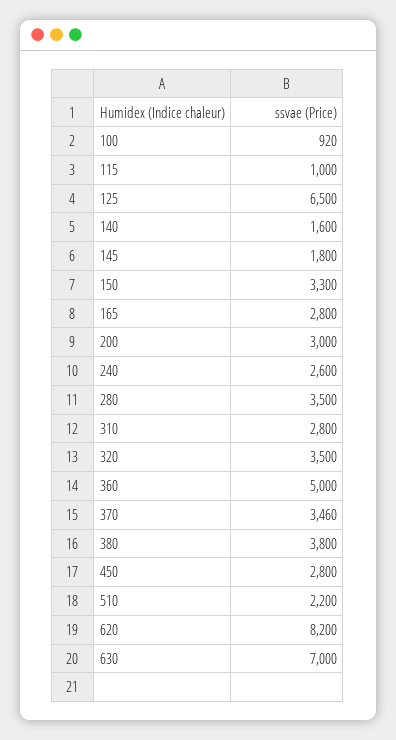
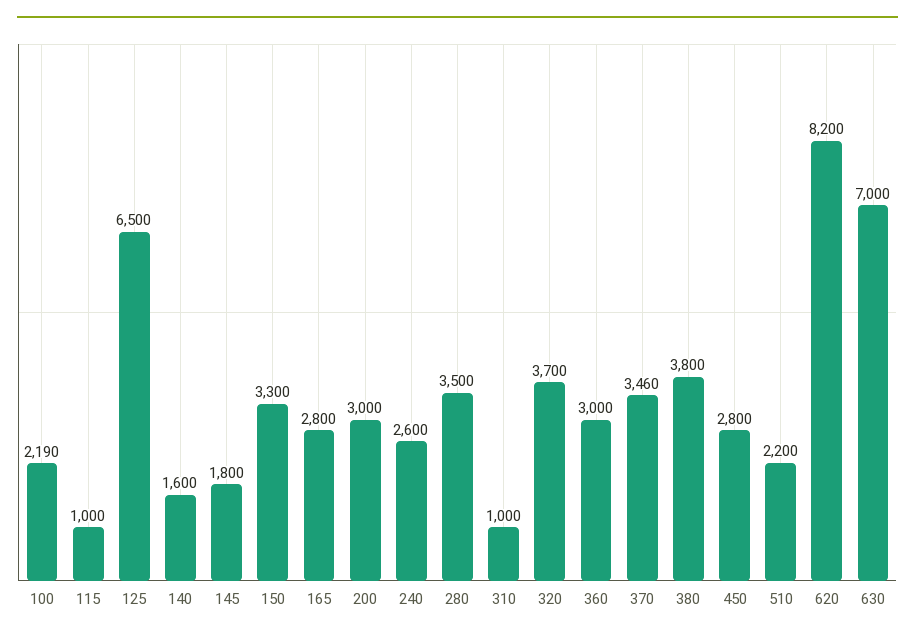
100: 920 -> 2190
310: 2800 -> 1000
320: 3500 -> 3700
360: 5000 -> 3000

